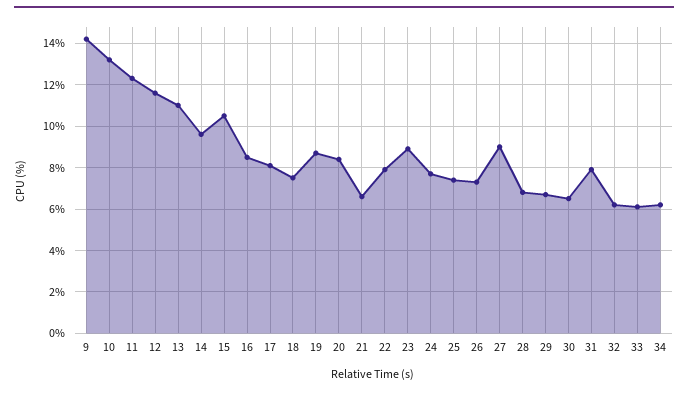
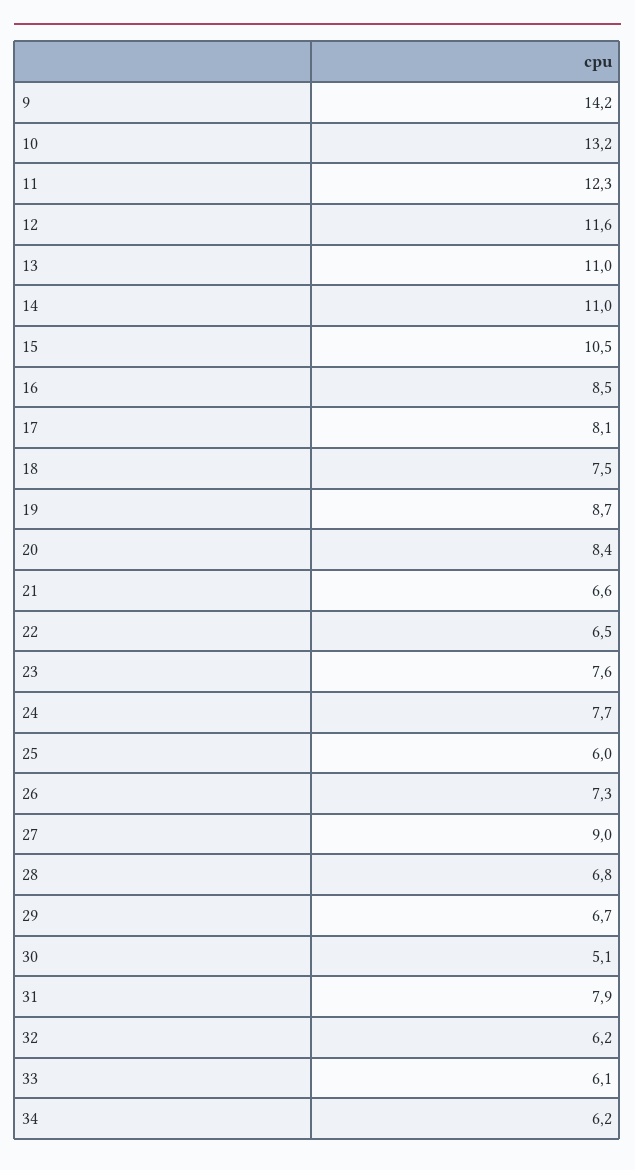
14: 9.5 -> 11
22: 8 -> 6.5
23: 9 -> 7.6
25: 7.5 -> 6
30: 6.5 -> 5.1

